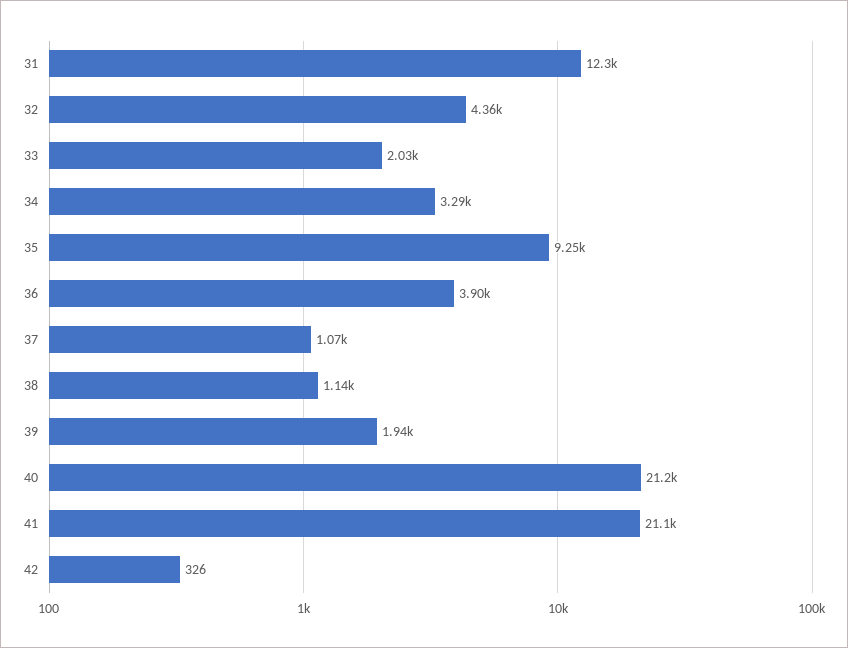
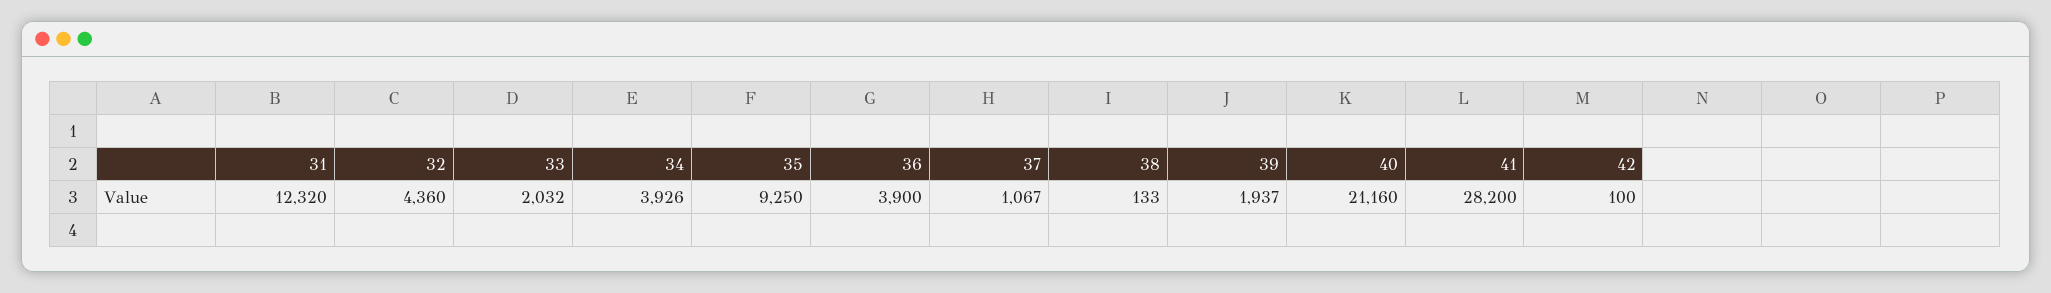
34: 3290 -> 3926
38: 1140 -> 133
41: 21100 -> 28200
42: 326 -> 100

